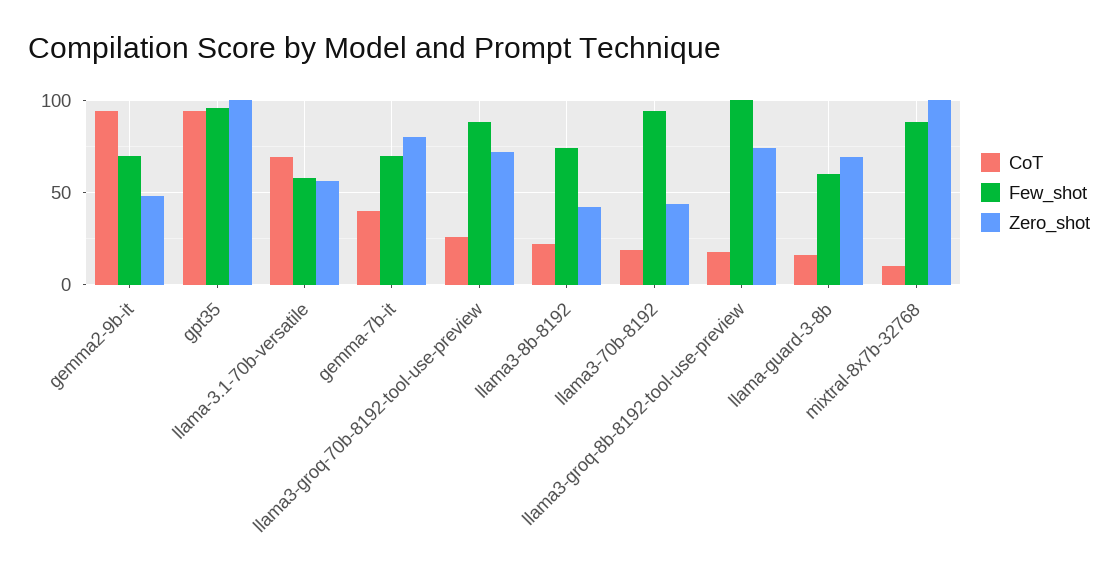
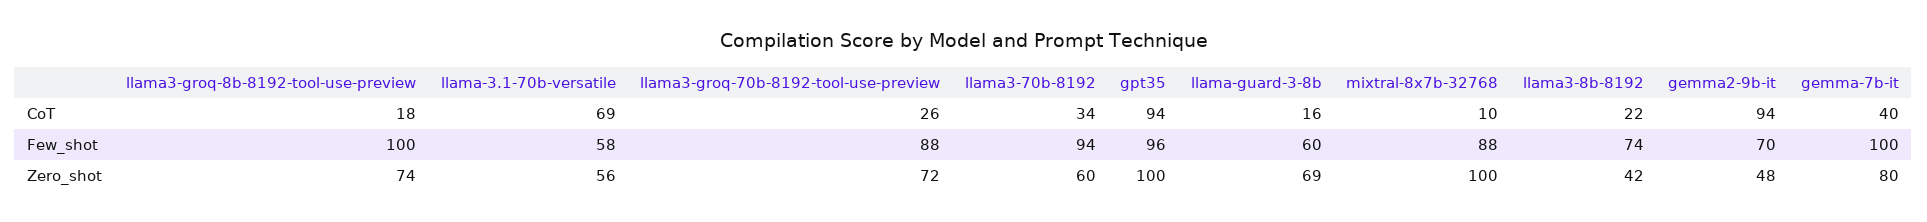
Few_shot, gemma-7b-it: 70 -> 100
CoT, llama3-70b-8192: 20 -> 34
Zero_shot, llama3-70b-8192: 45 -> 60

